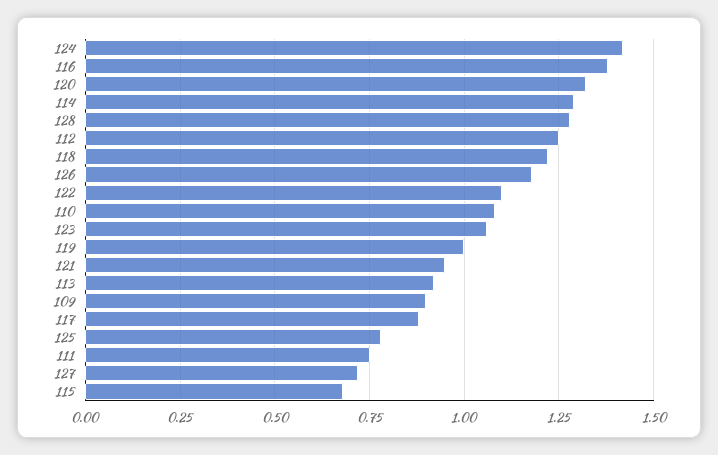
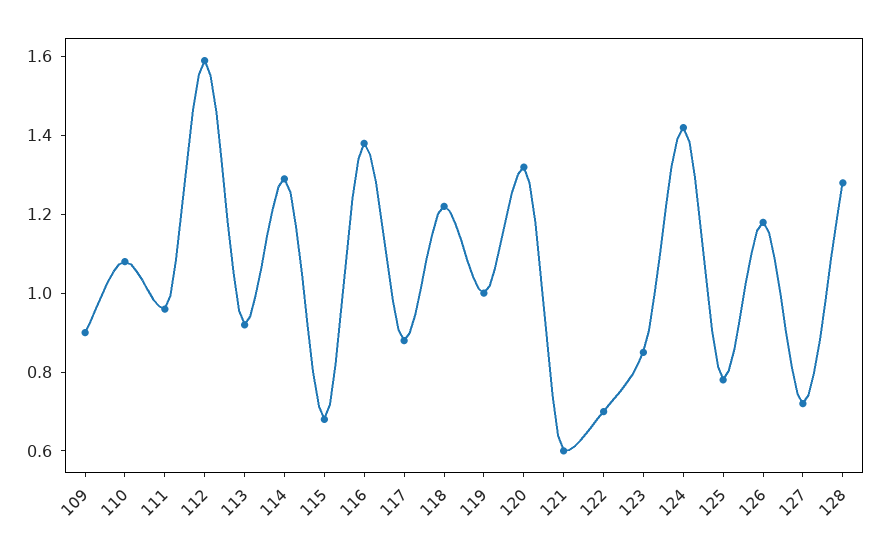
112: 1.25 -> 1.6
122: 1.1 -> 0.7
123: 1.05 -> 0.85
121: 0.95 -> 0.6
111: 0.75 -> 0.95

